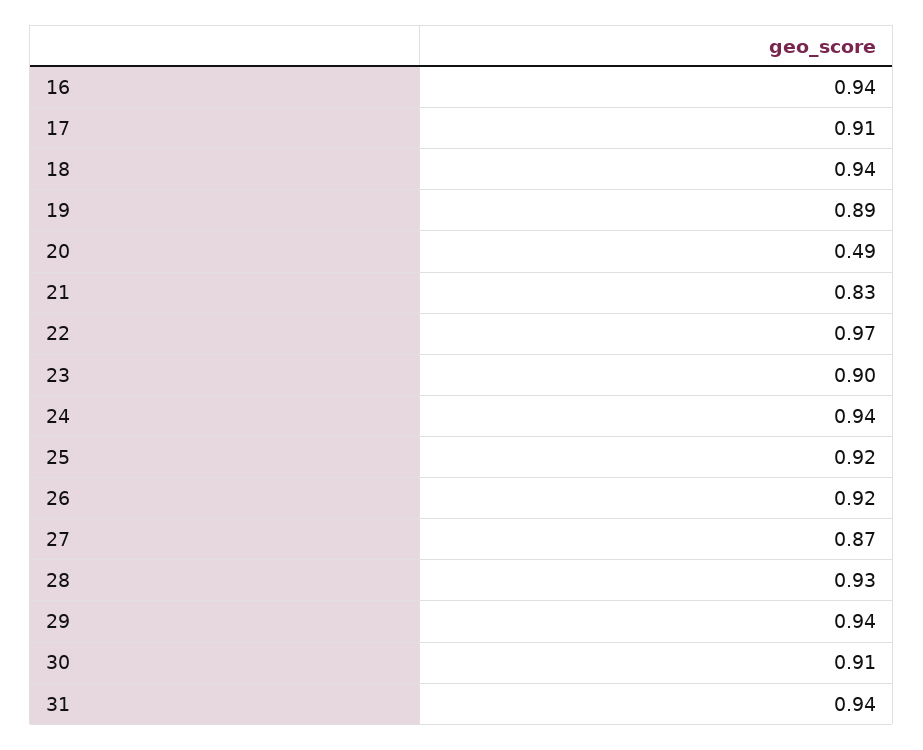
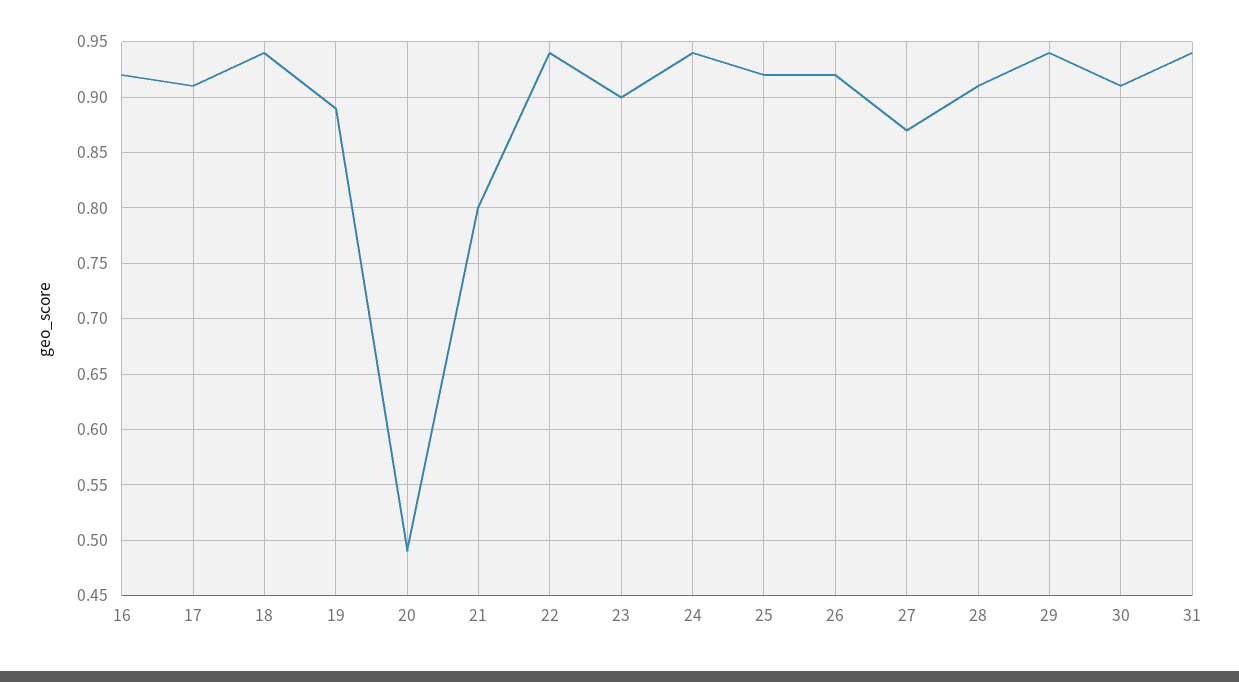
16: 0.94 -> 0.92
21: 0.83 -> 0.8
22: 0.97 -> 0.94
28: 0.93 -> 0.91

